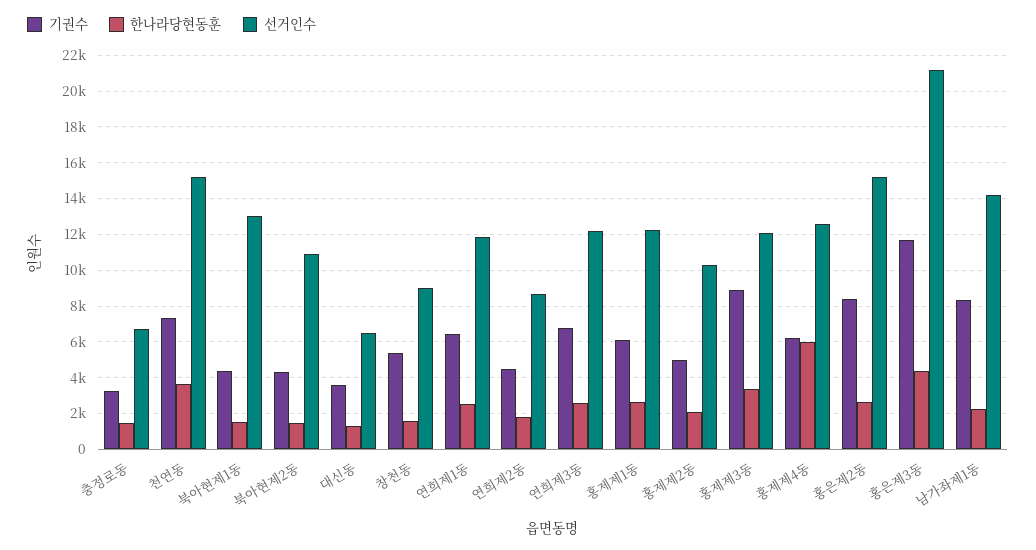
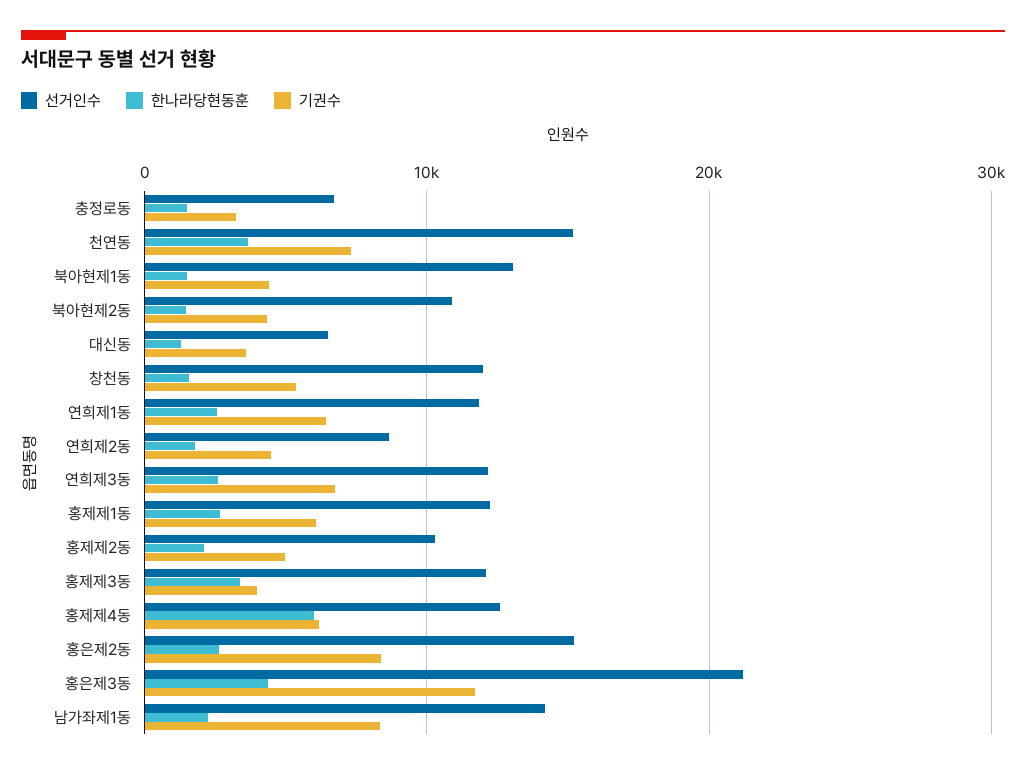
선거인수, 창천동: 9000 -> 12000
기권수, 홍제제3동: 9000 -> 4000

